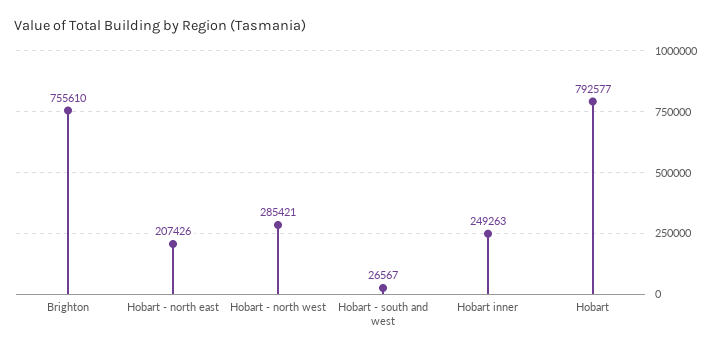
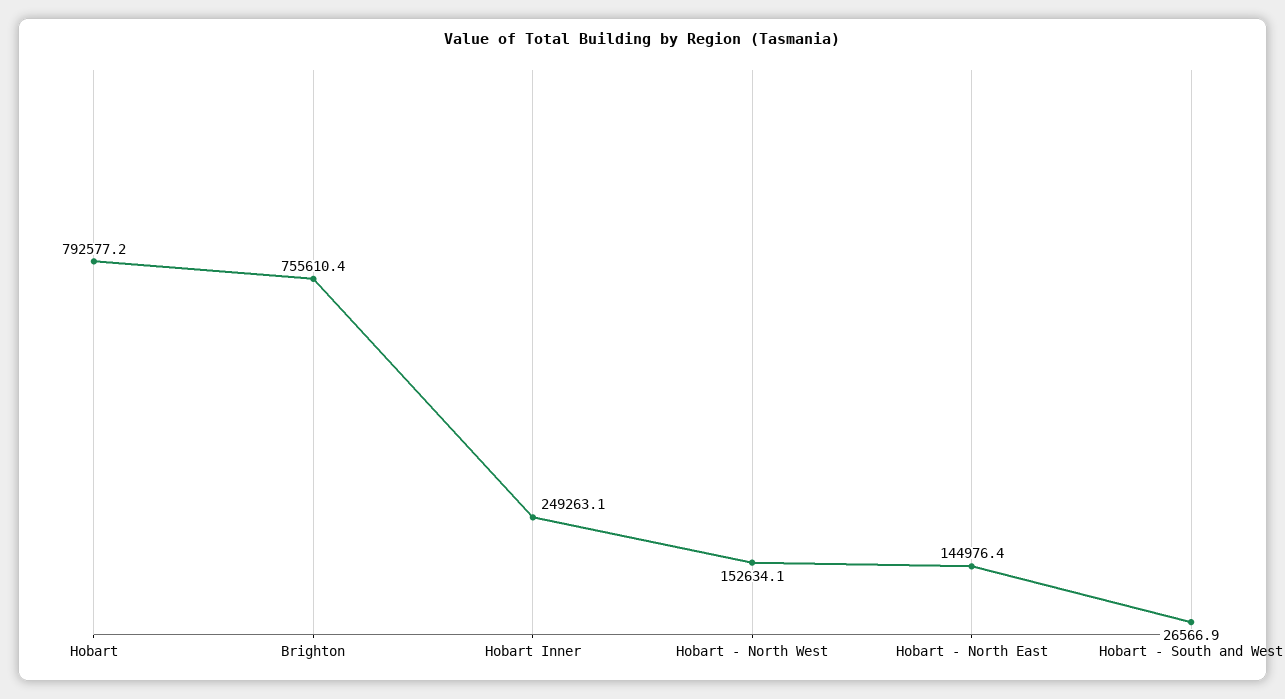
Hobart - north east: 207426 -> 144976.4
Hobart - north west: 285421 -> 152634.1

